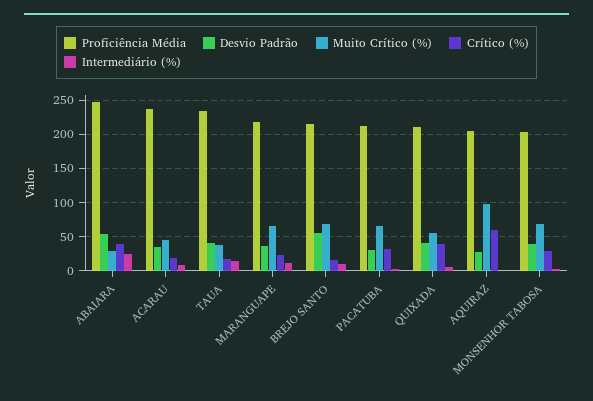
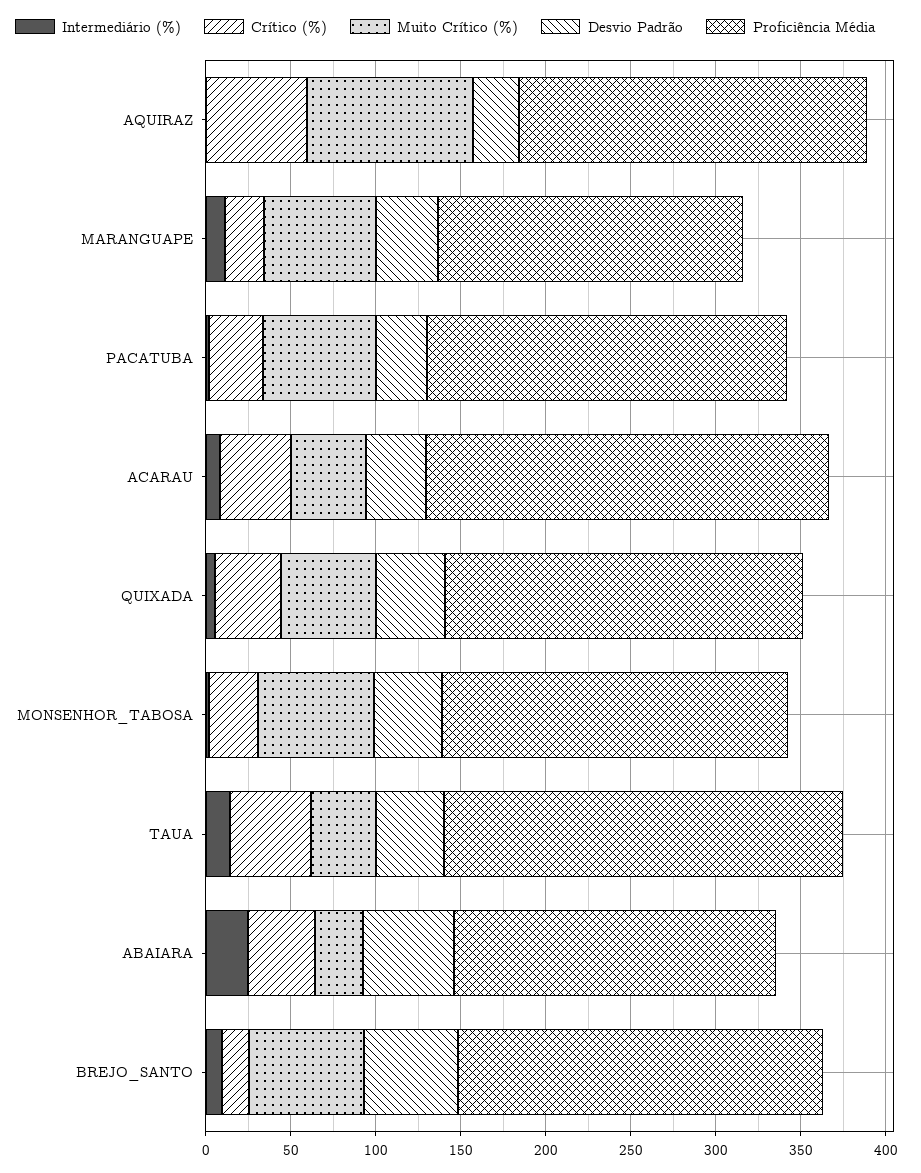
Proficiência Média, ABAIARA: 250 -> 190
Crítico (%), ACARAU: 20 -> 40
Crítico (%), TAUA: 20 -> 50
Proficiência Média, MARANGUAPE: 220 -> 180

